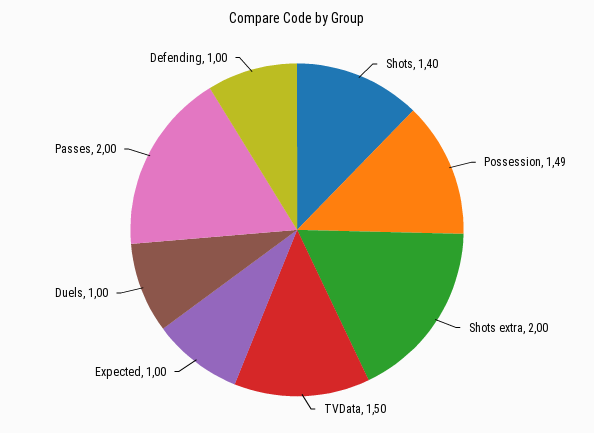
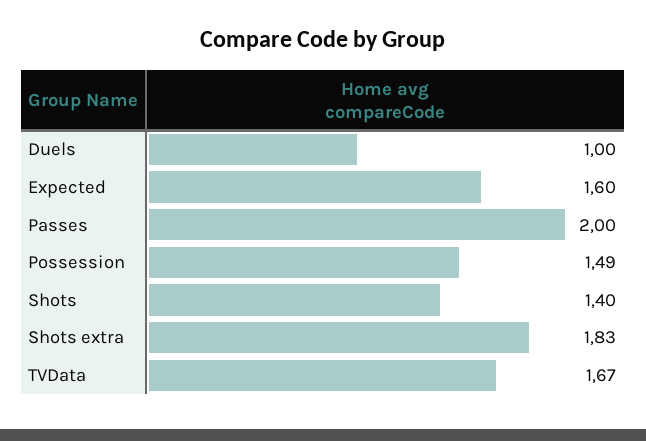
Shots extra: 2 -> 1.83
TVData: 1.5 -> 1.67
Expected: 1 -> 1.6
Defending: 1 -> none

